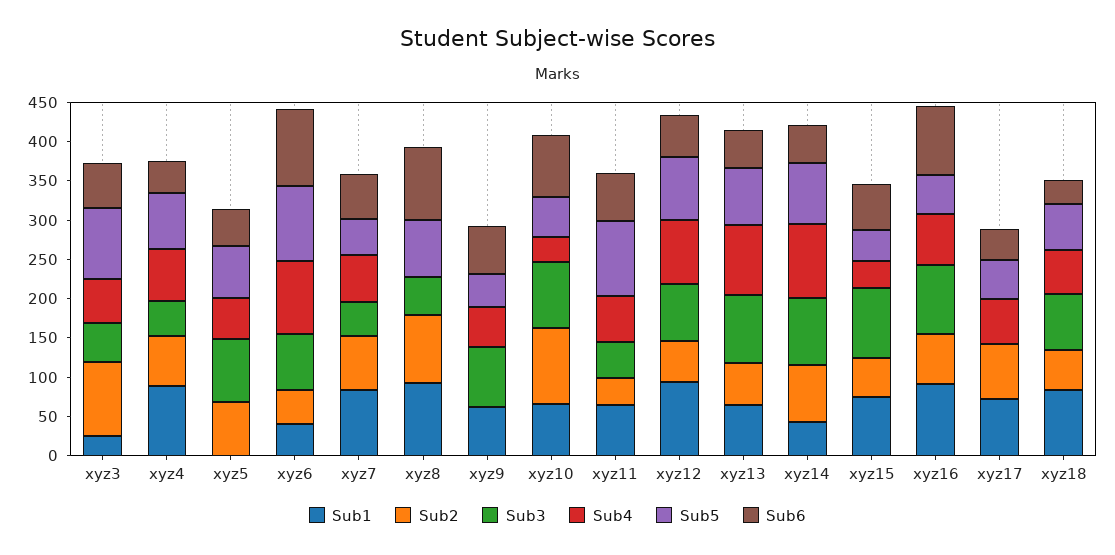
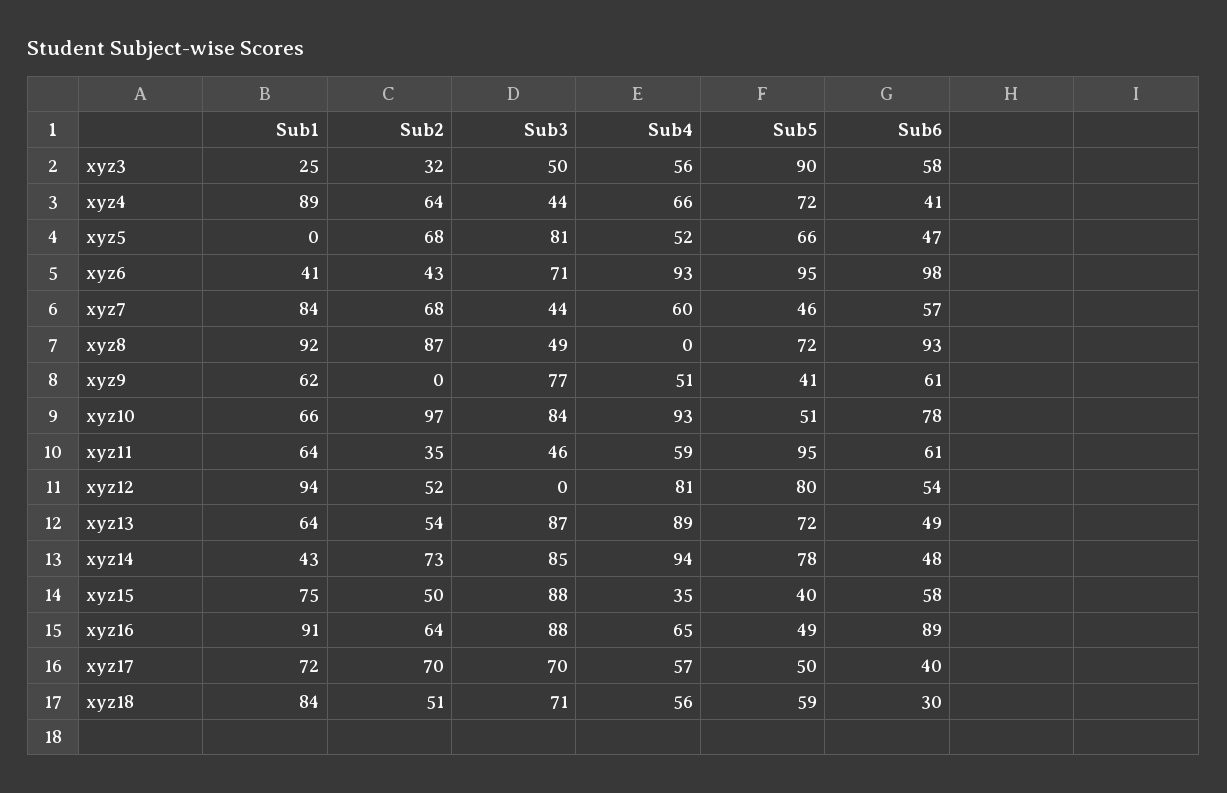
Sub2, xyz3: 100 -> 32
Sub4, xyz10: 25 -> 93
Sub3, xyz12: 75 -> 0
Sub3, xyz17: 0 -> 70

